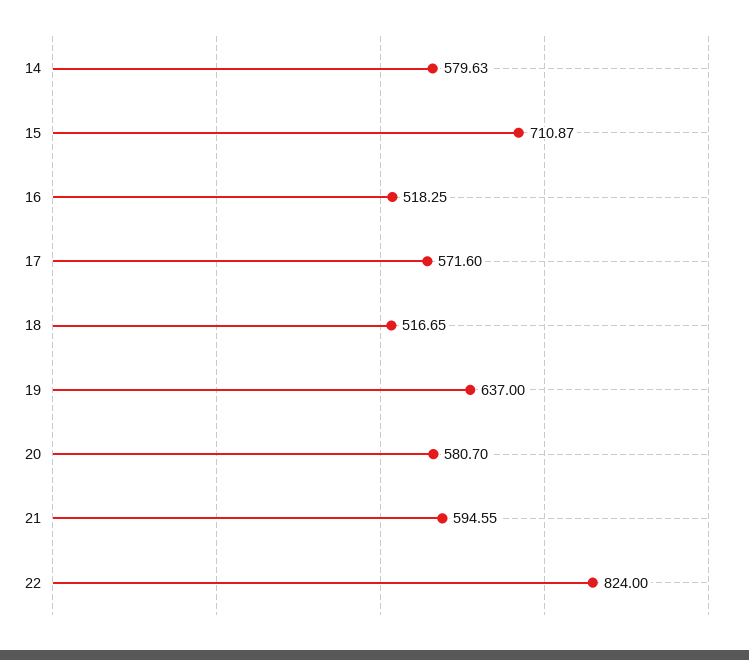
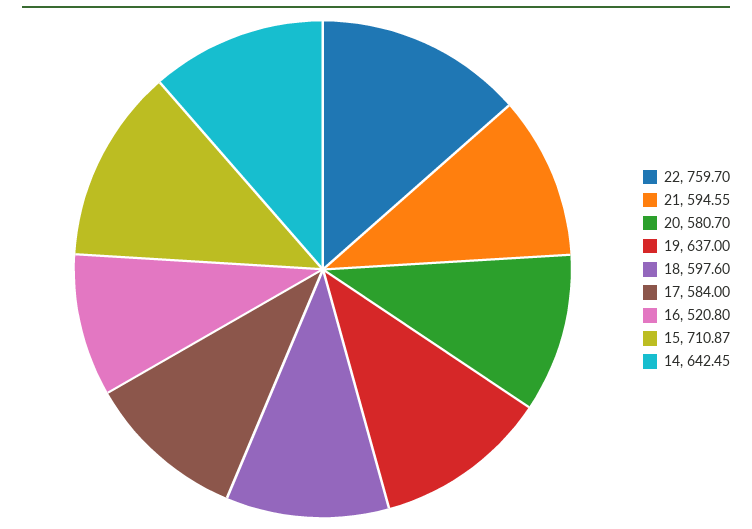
14: 579.63 -> 642.45
16: 518.25 -> 520.8
17: 571.6 -> 584
18: 516.65 -> 597.6
22: 824 -> 759.7

